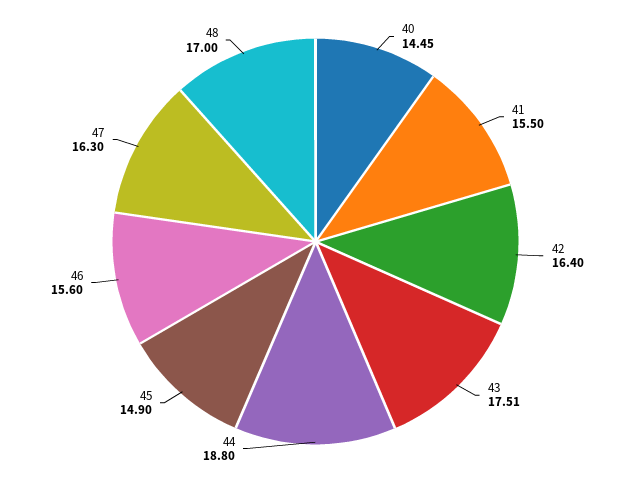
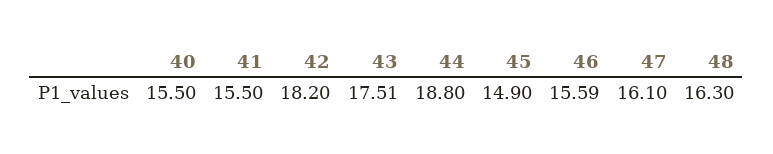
40: 14.45 -> 15.5
42: 16.4 -> 18.2
46: 15.6 -> 15.59
47: 16.3 -> 16.1
48: 17 -> 16.3

